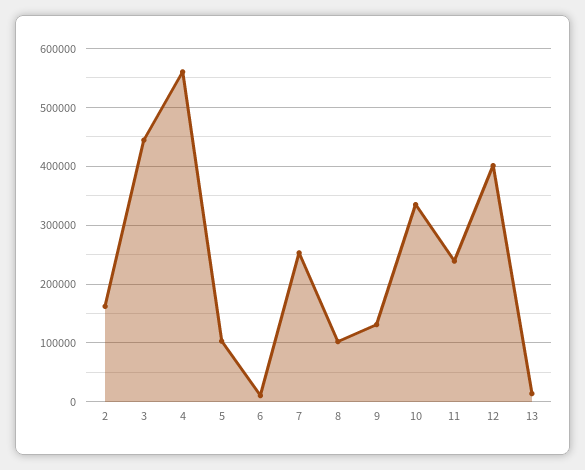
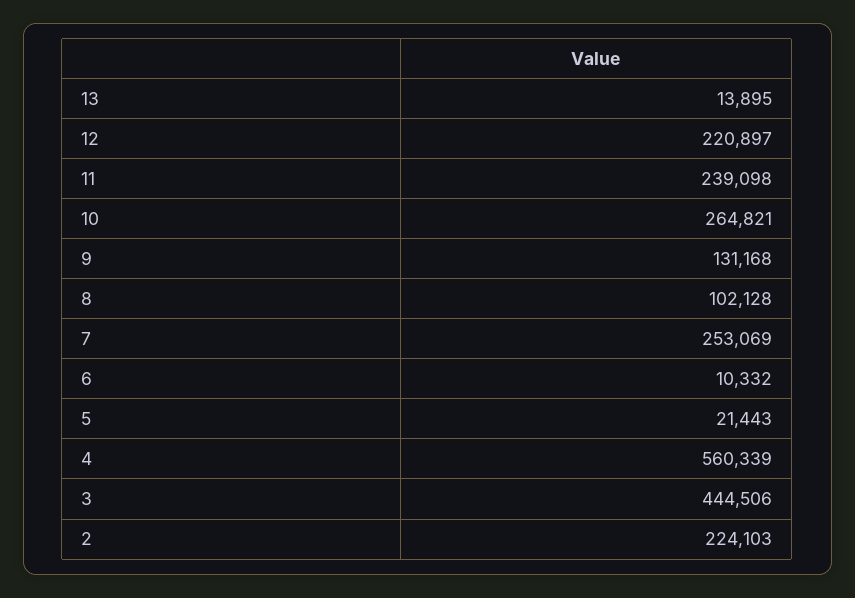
2: 160000 -> 224103
5: 100000 -> 21443
10: 340000 -> 264821
12: 400000 -> 220897

